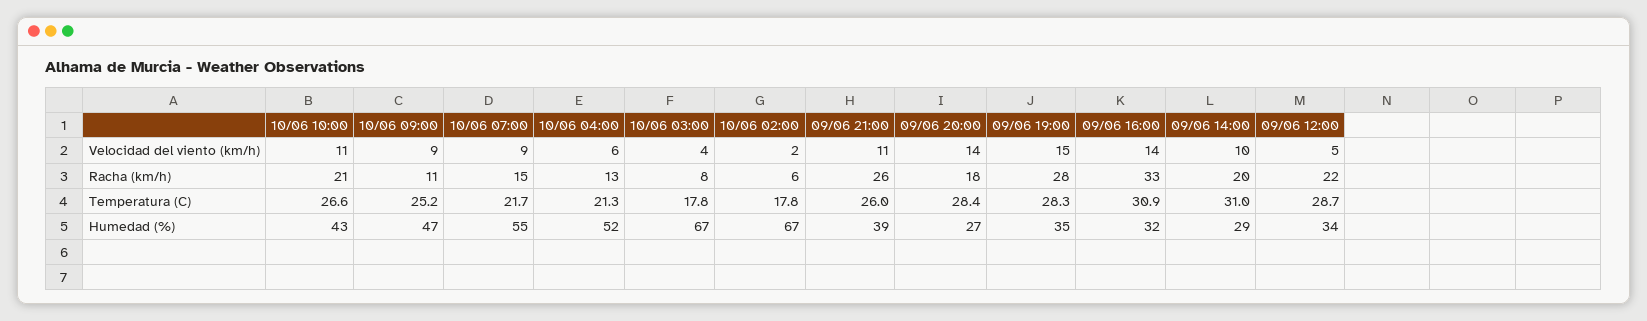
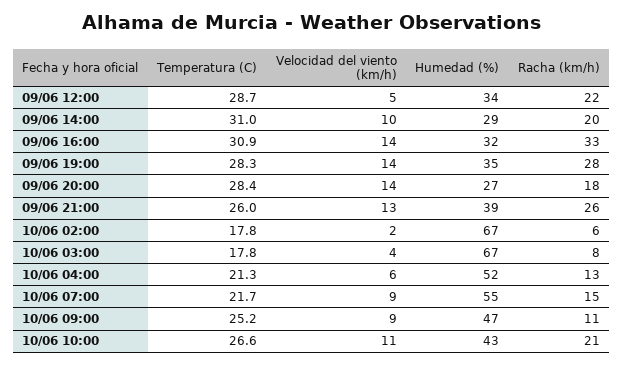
09/06 21:00, Velocidad del viento (km/h): 11 -> 13
09/06 19:00, Velocidad del viento (km/h): 15 -> 14

